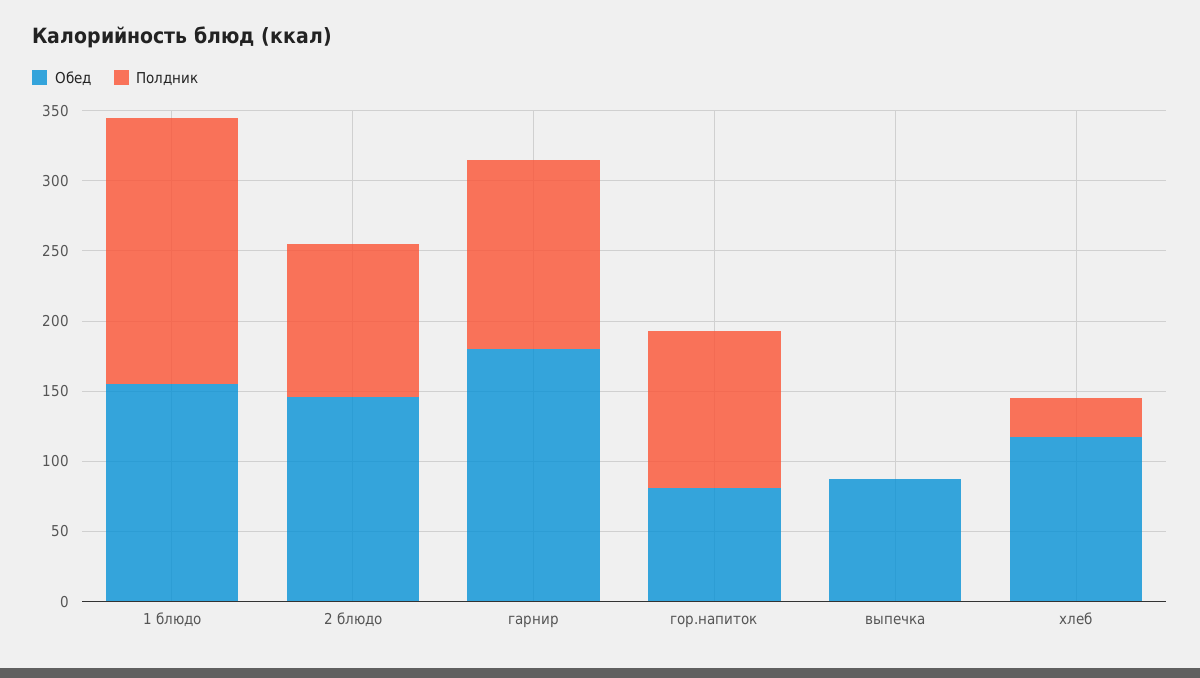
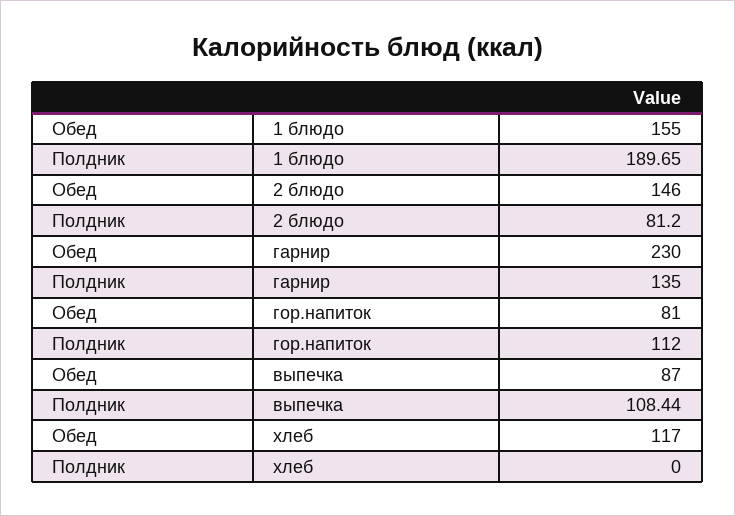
Полдник, 2 блюдо: 110 -> 81.2
Обед, гарнир: 180 -> 230
Полдник, выпечка: 0 -> 108.44
Полдник, хлеб: 30 -> 0

